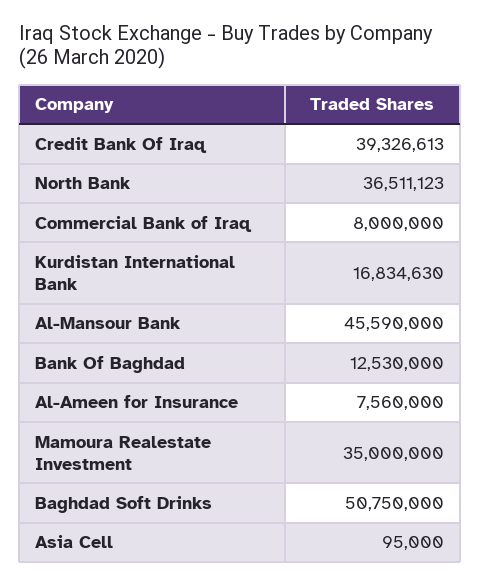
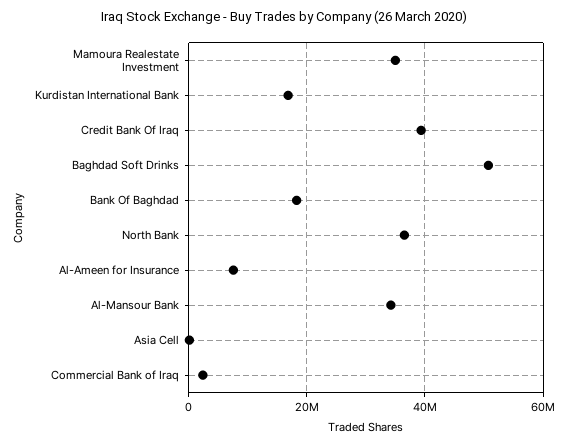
Commercial Bank of Iraq: 8000000 -> 2000000
Al-Mansour Bank: 45590000 -> 34000000
Bank Of Baghdad: 12530000 -> 18000000

